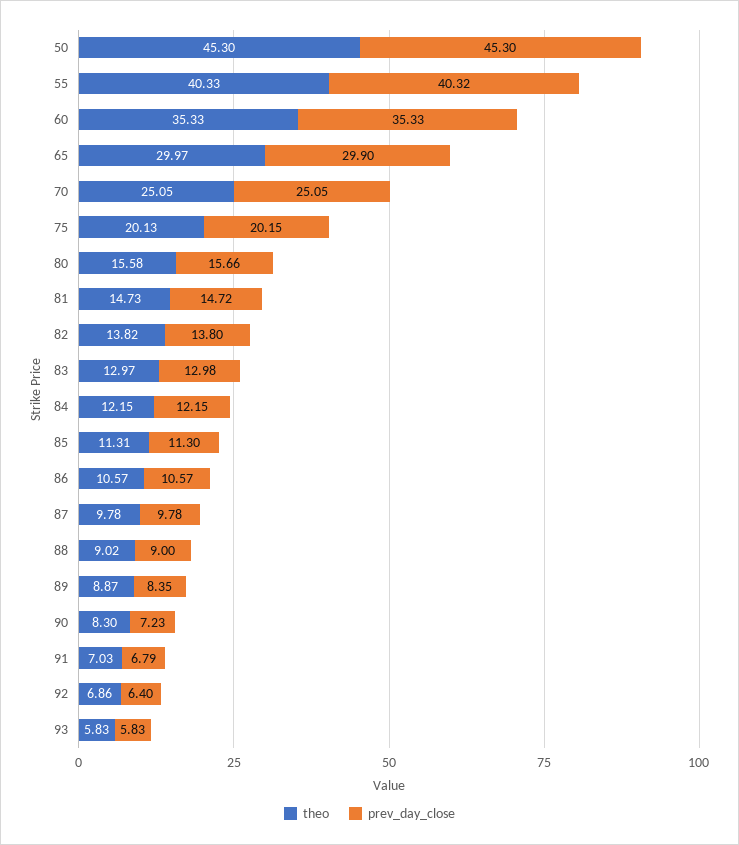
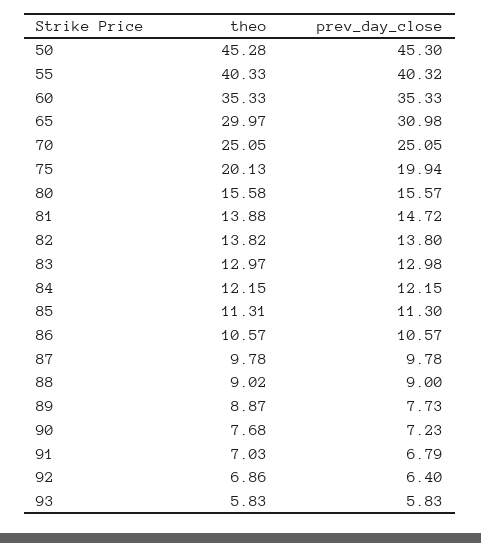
theo, 50: 45.3 -> 45.28
prev_day_close, 65: 29.9 -> 30.98
prev_day_close, 75: 20.15 -> 19.94
prev_day_close, 80: 15.66 -> 15.57
theo, 81: 14.73 -> 13.88
prev_day_close, 89: 8.35 -> 7.73
theo, 90: 8.3 -> 7.68

